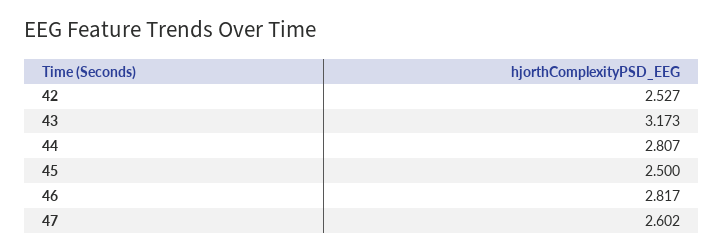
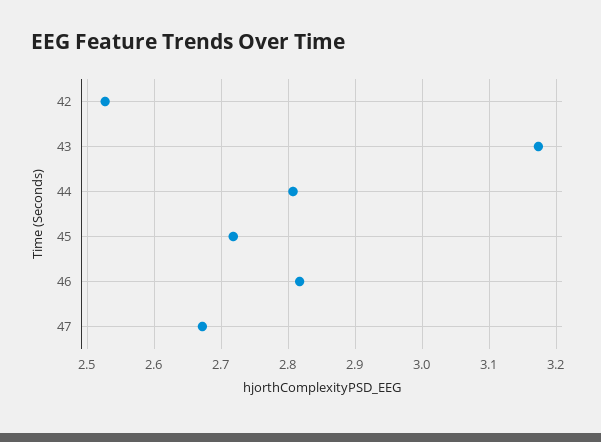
45: 2.5 -> 2.72
47: 2.602 -> 2.67

